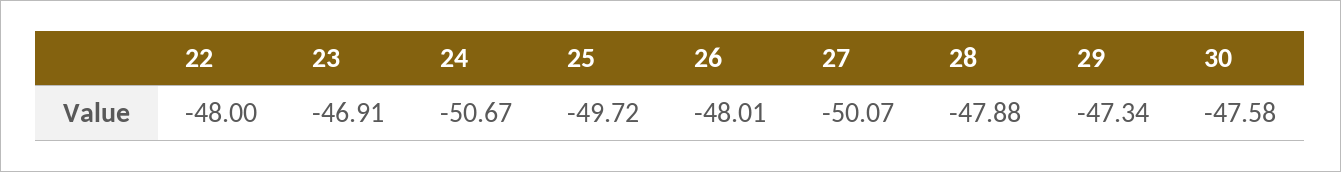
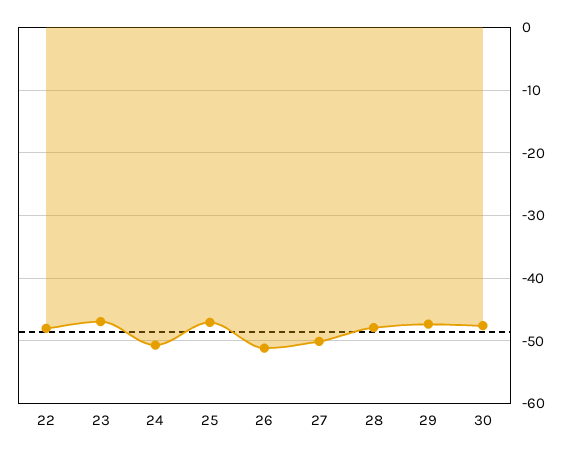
25: -49.72 -> -47
26: -48.01 -> -51

